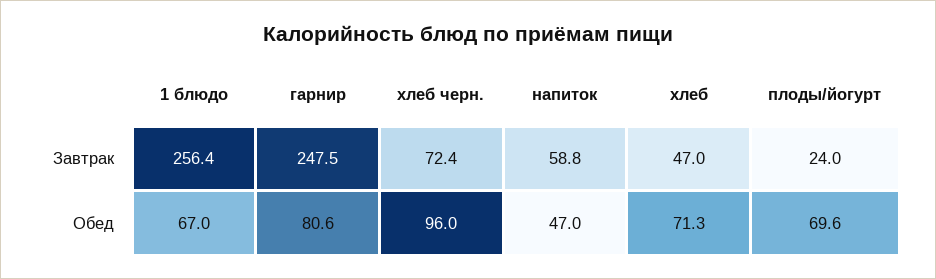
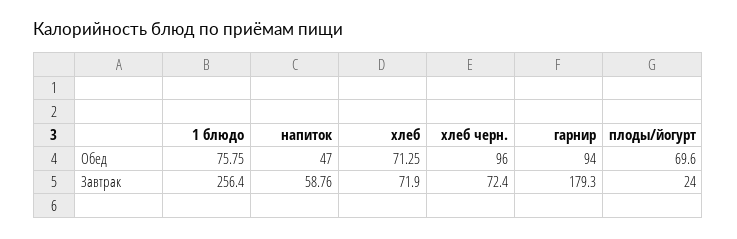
гарнир, Завтрак: 247.5 -> 179.3
хлеб, Завтрак: 47 -> 71.9
1 блюдо, Обед: 67 -> 75.75
гарнир, Обед: 80.6 -> 94

